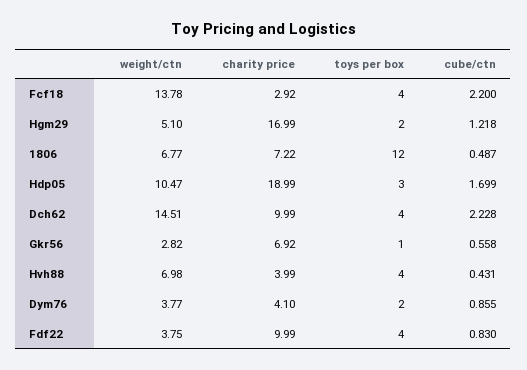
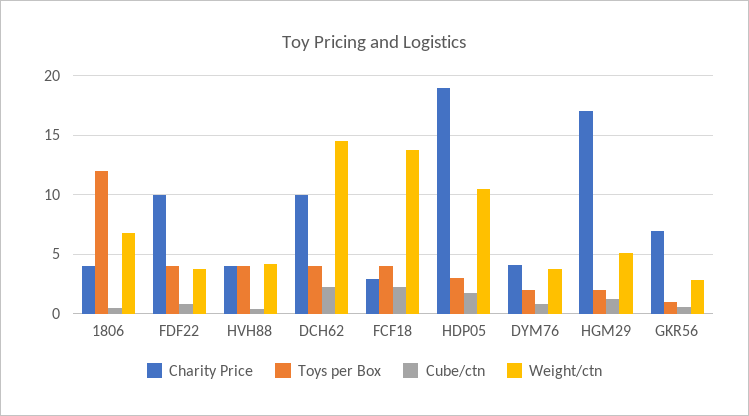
charity price, 1806: 7.22 -> 4
weight/ctn, Hvh88: 6.98 -> 4

